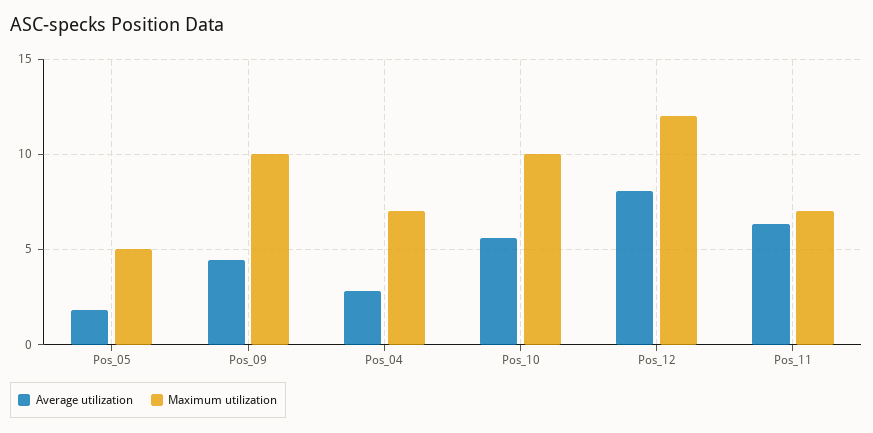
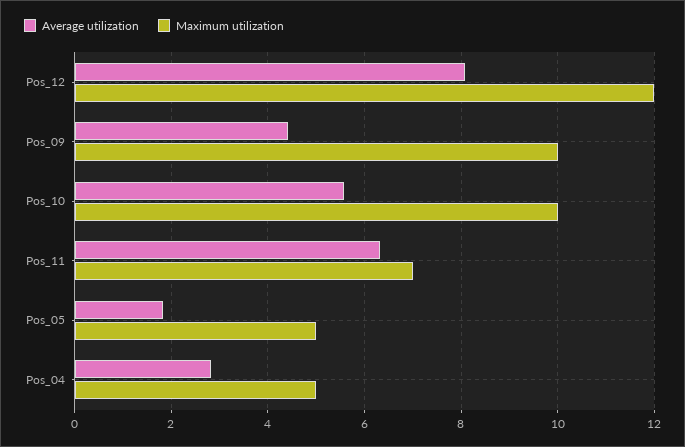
Maximum utilization, Pos_04: 7 -> 5

